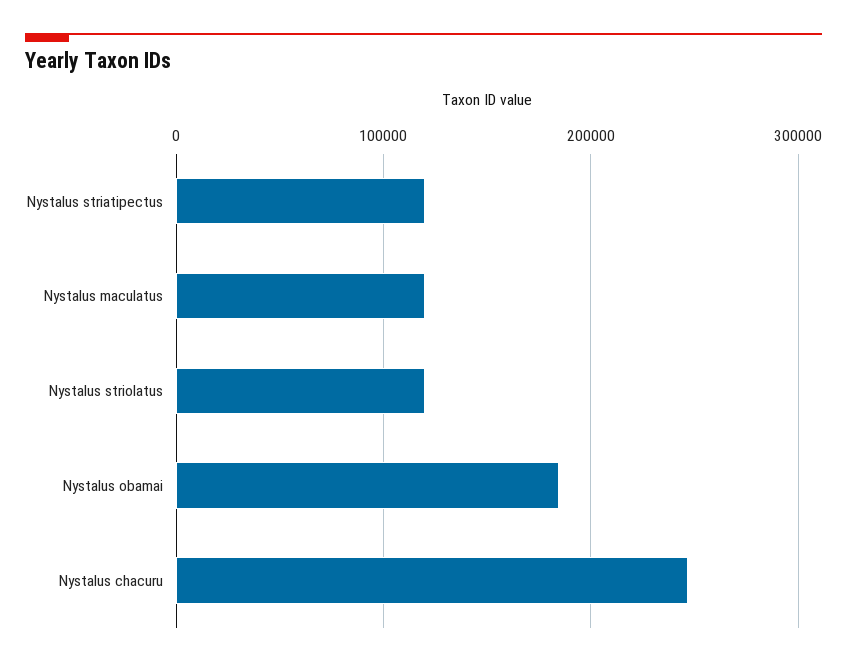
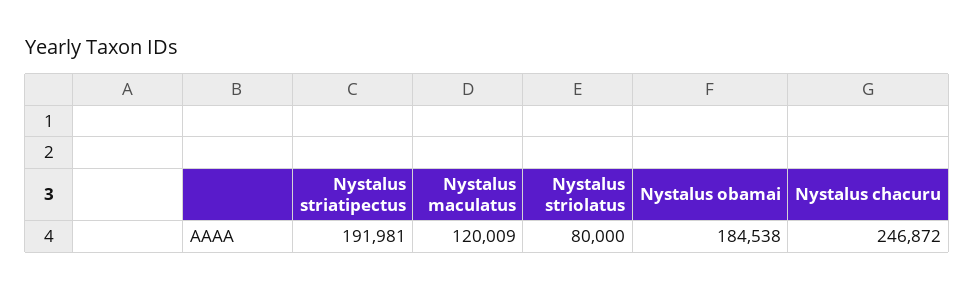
Nystalus striatipectus: 120000 -> 191981
Nystalus striolatus: 120000 -> 80000

